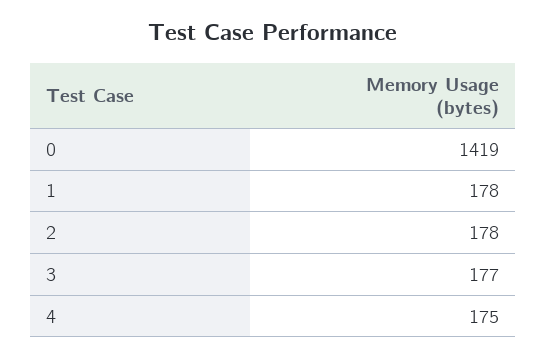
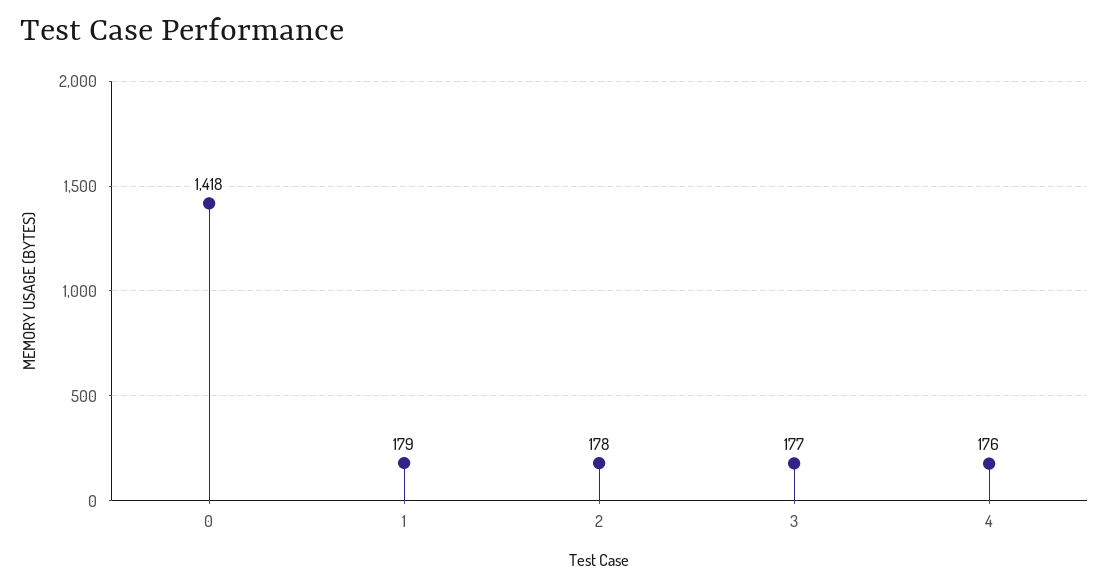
0: 1419 -> 1418
1: 178 -> 179
4: 175 -> 176

